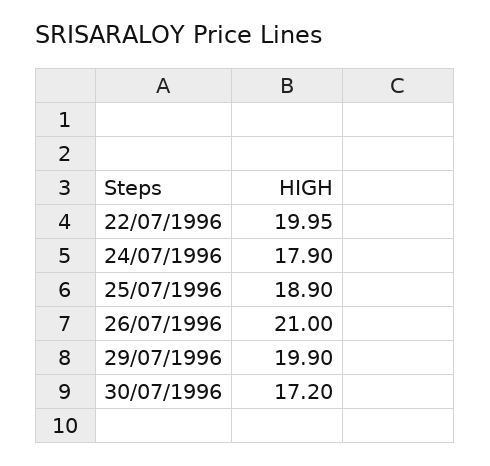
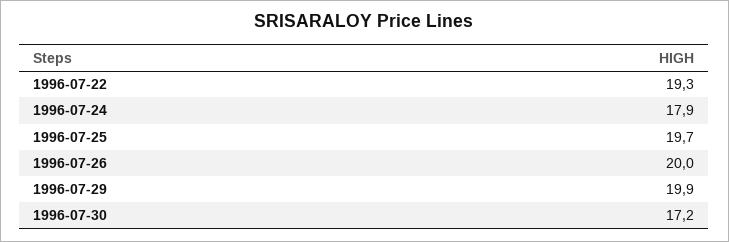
22/07/1996: 19.95 -> 19.3
25/07/1996: 18.9 -> 19.7
26/07/1996: 21 -> 20

